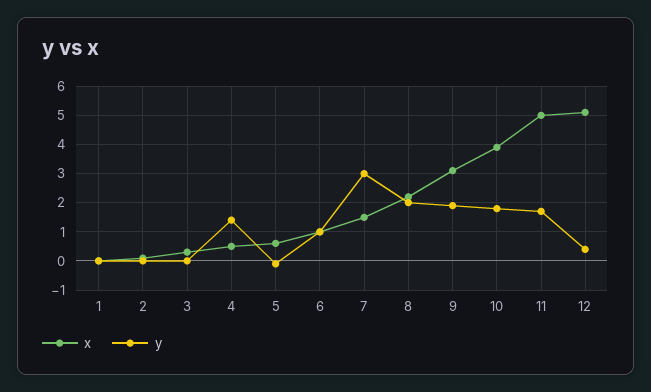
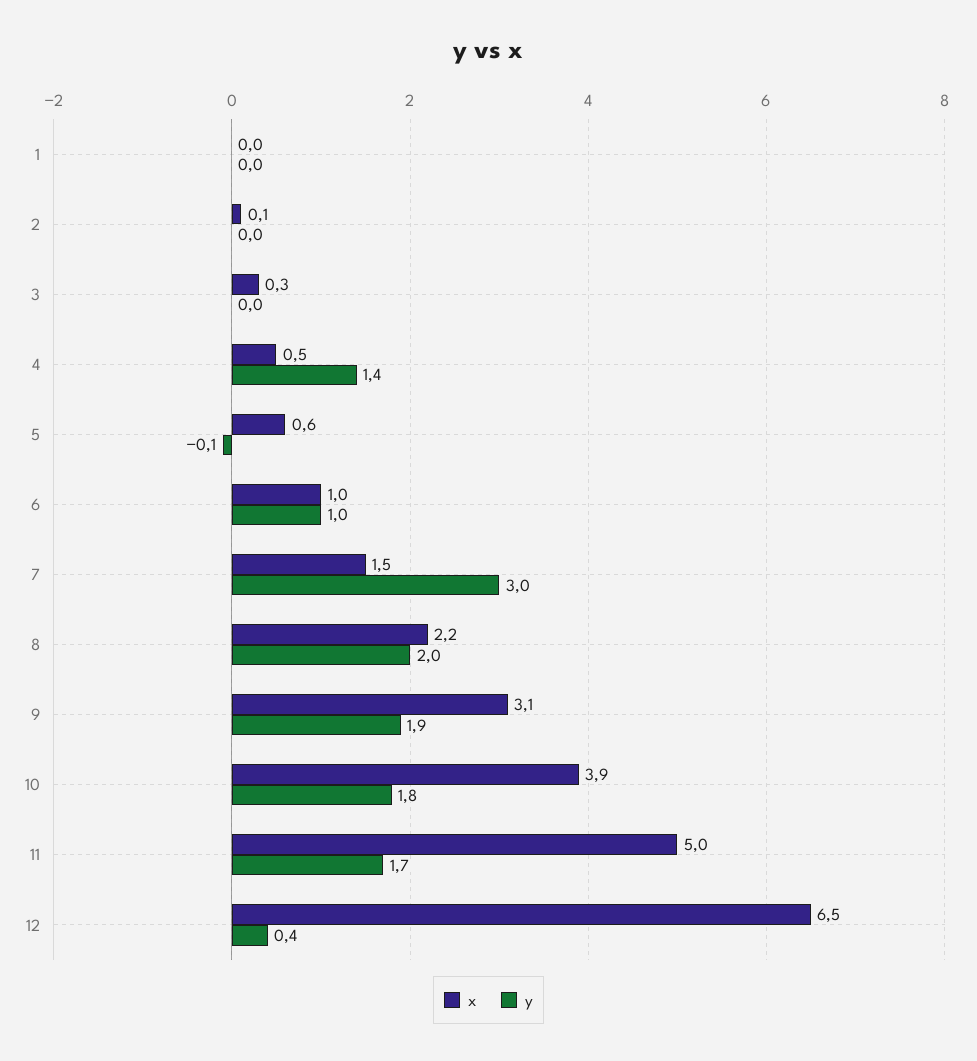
x, 12: 5 -> 6.5

